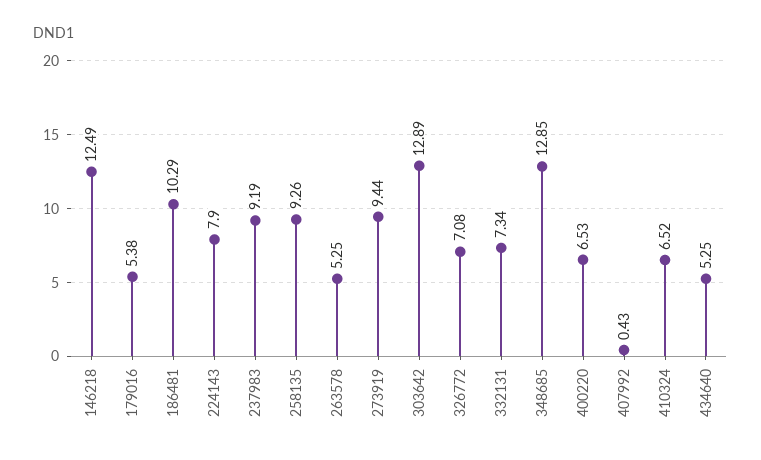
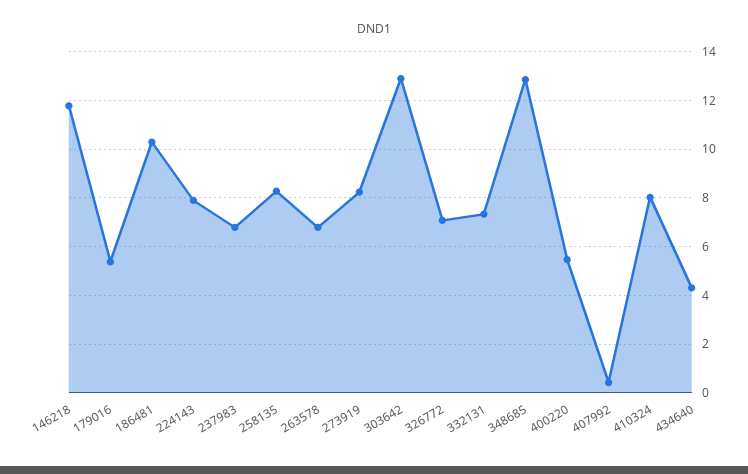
146218: 12.49 -> 11.75
237983: 9.19 -> 6.75
258135: 9.26 -> 8.25
263578: 5.25 -> 6.75
273919: 9.44 -> 8.25
400220: 6.53 -> 5.5
410324: 6.52 -> 8
434640: 5.25 -> 4.25

